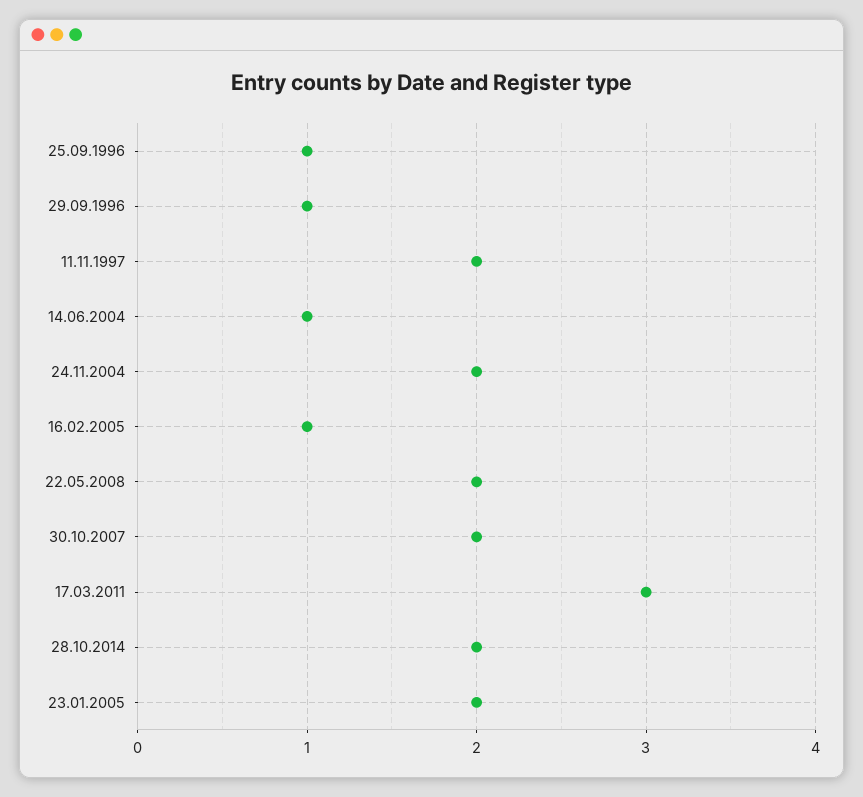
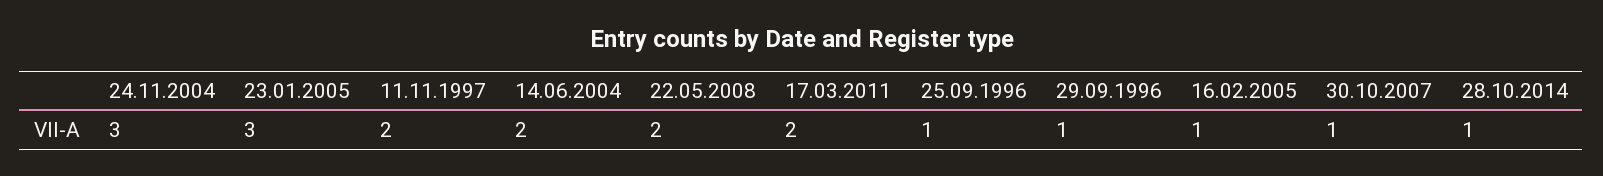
14.06.2004: 1 -> 2
24.11.2004: 2 -> 3
30.10.2007: 2 -> 1
17.03.2011: 3 -> 2
28.10.2014: 2 -> 1
23.01.2005: 2 -> 3

